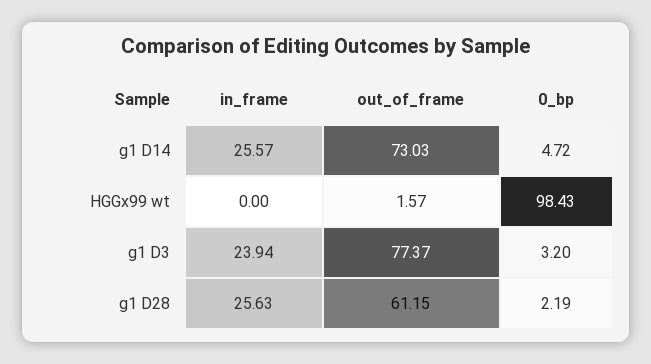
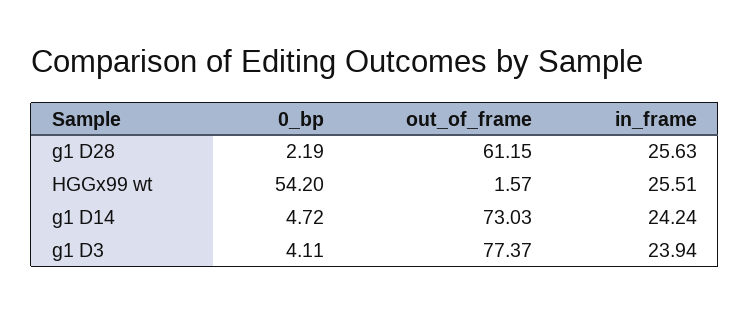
in_frame, g1 D14: 25.57 -> 24.24
in_frame, HGGx99 wt: 0 -> 25.51
0_bp, HGGx99 wt: 98.43 -> 54.2
0_bp, g1 D3: 3.2 -> 4.11

